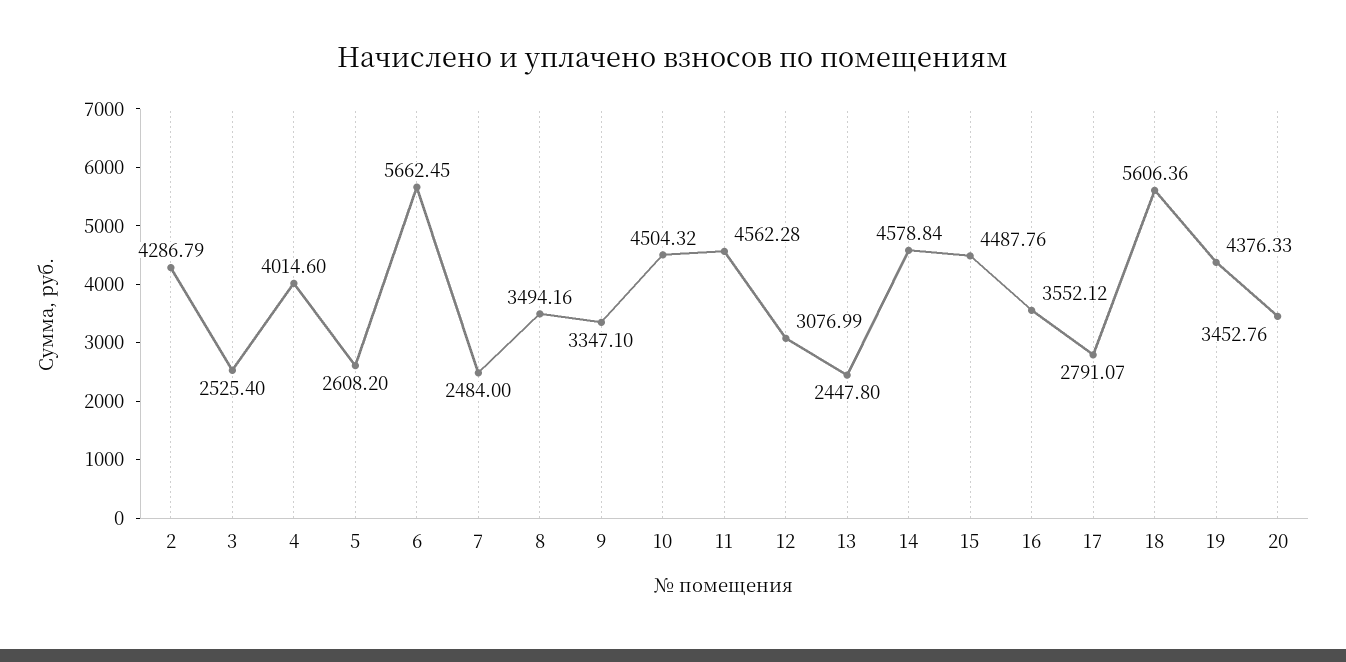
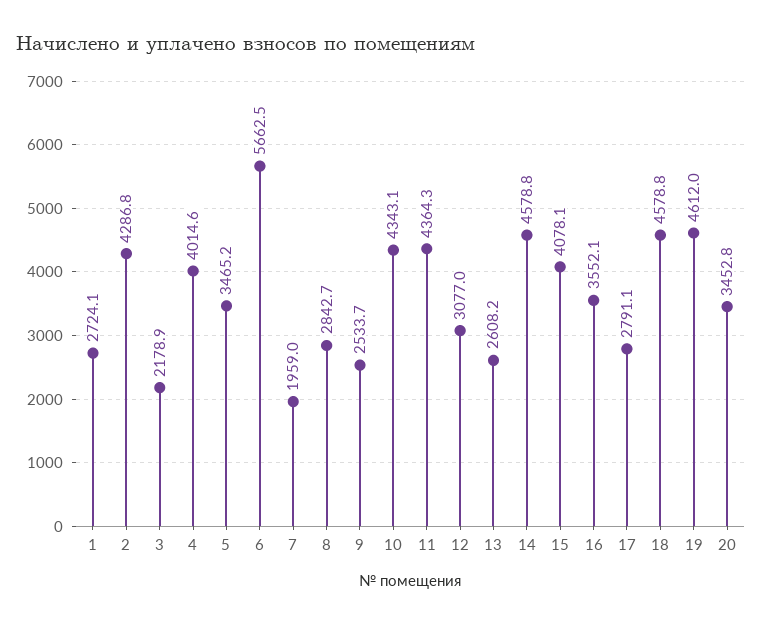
3: 2525.4 -> 2178.9
5: 2608.2 -> 3465.2
7: 2484 -> 1959
8: 3494.16 -> 2842.7
9: 3347.1 -> 2533.7
10: 4504.32 -> 4343.1
11: 4562.28 -> 4364.3
13: 2447.8 -> 2608.2
15: 4487.76 -> 4078.1
18: 5606.36 -> 4578.8
19: 4376.33 -> 4612
1: none -> 2724.1

